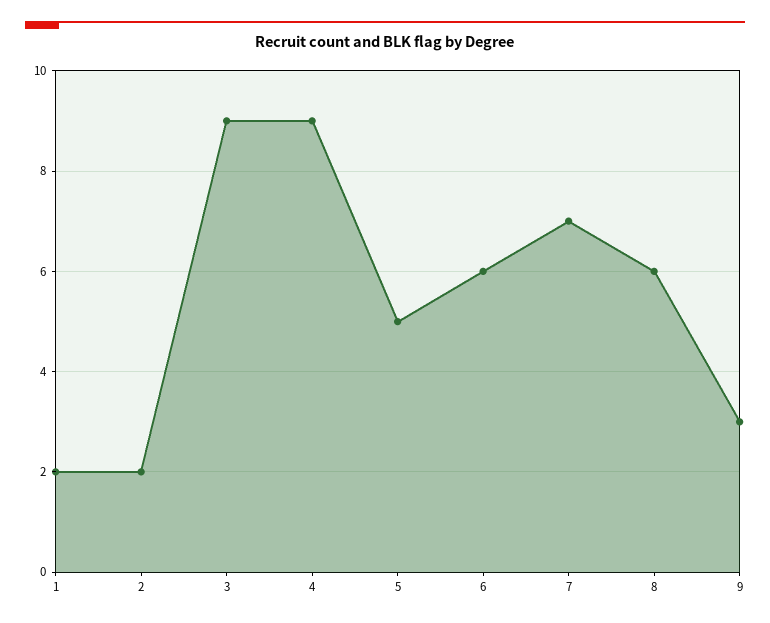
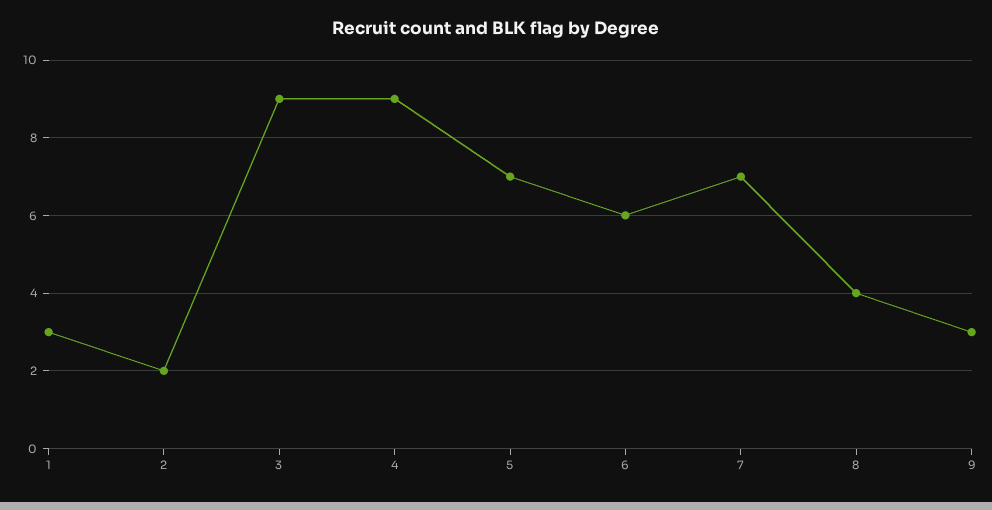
1: 2 -> 3
5: 5 -> 7
8: 6 -> 4

